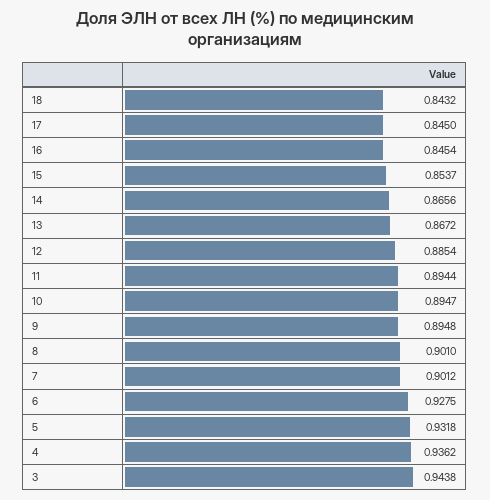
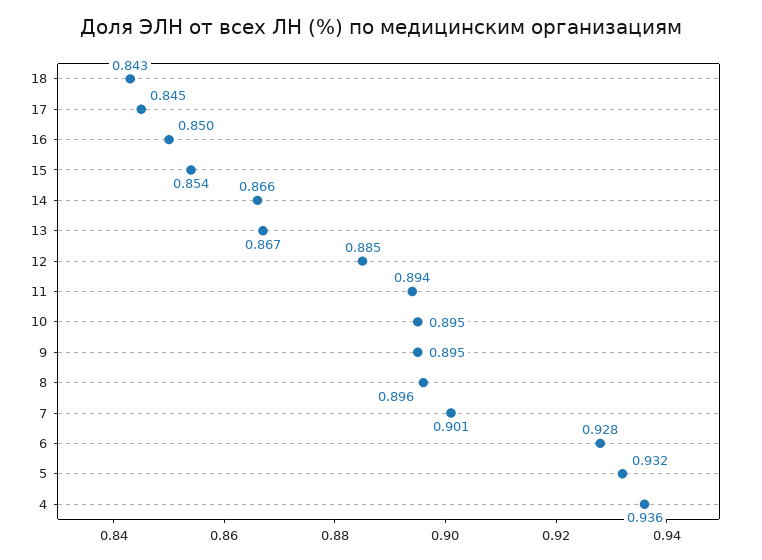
16: 0.8454 -> 0.85
8: 0.901 -> 0.896
3: 0.9438 -> none

